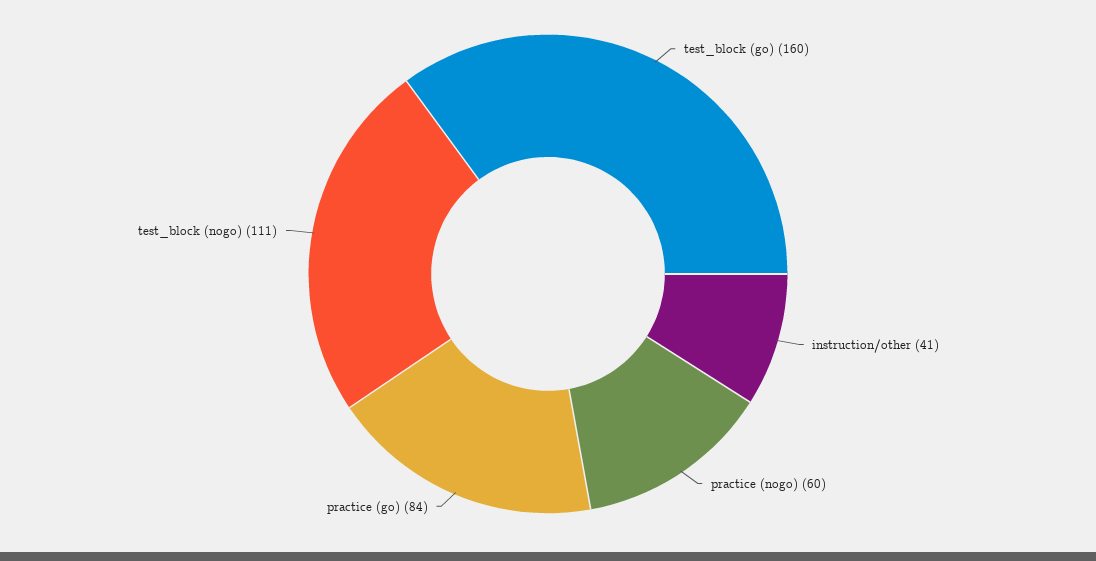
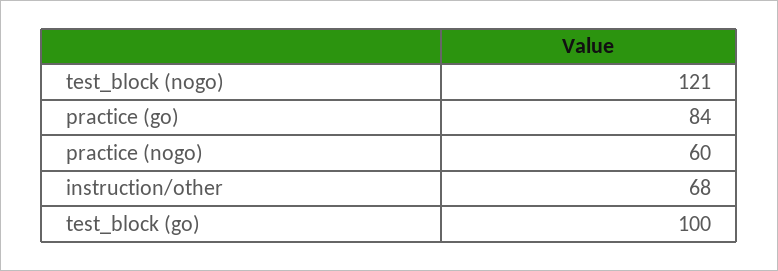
test_block (go): 160 -> 100
instruction/other: 41 -> 68
test_block (nogo): 111 -> 121

